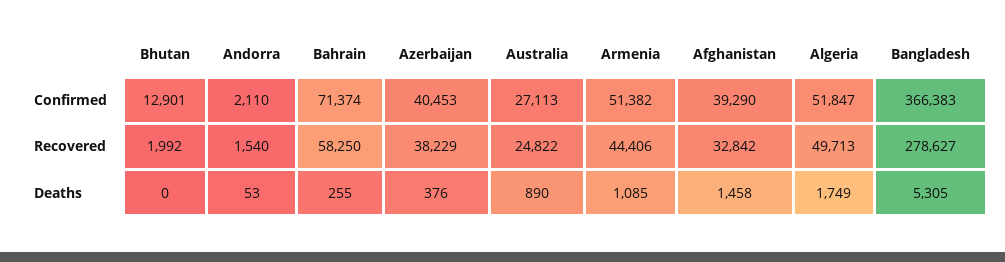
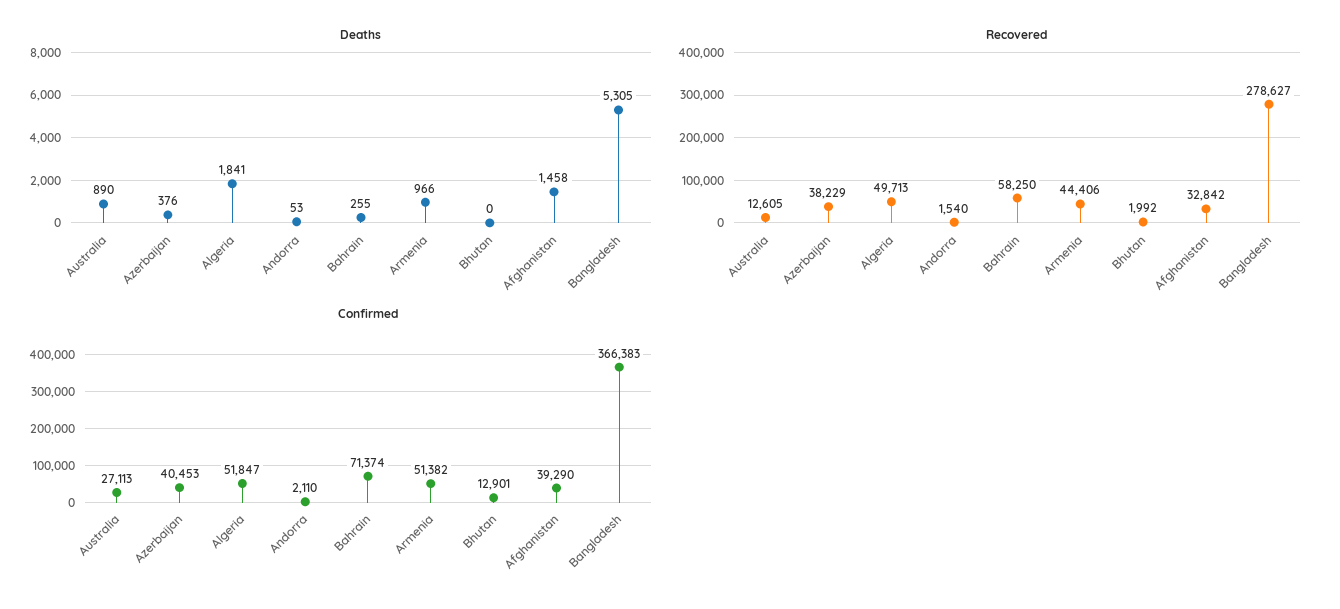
Recovered, Australia: 24822 -> 12605
Deaths, Armenia: 1085 -> 966
Deaths, Algeria: 1749 -> 1841

